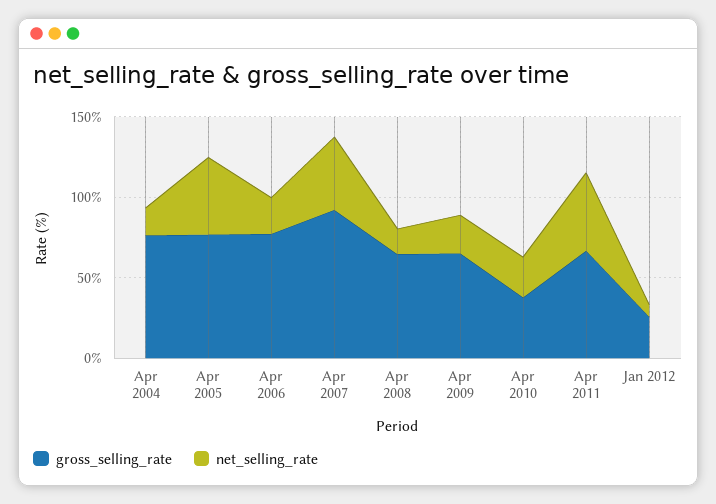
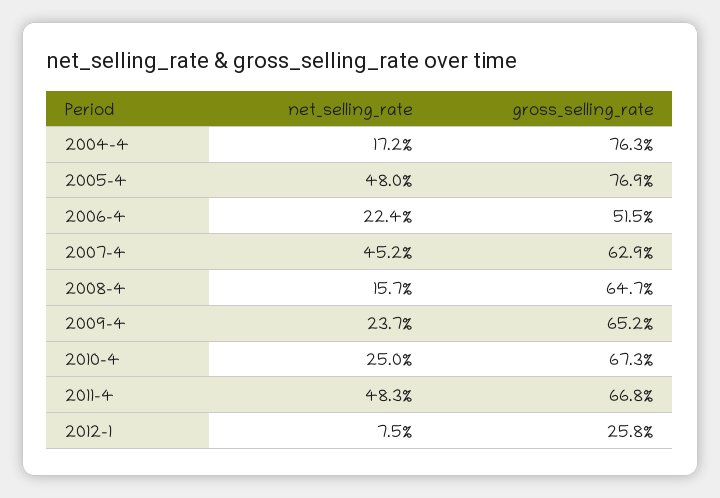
gross_selling_rate, Apr 2006: 80 -> 51.5
gross_selling_rate, Apr 2007: 90 -> 62.9
gross_selling_rate, Apr 2010: 40 -> 67.3

